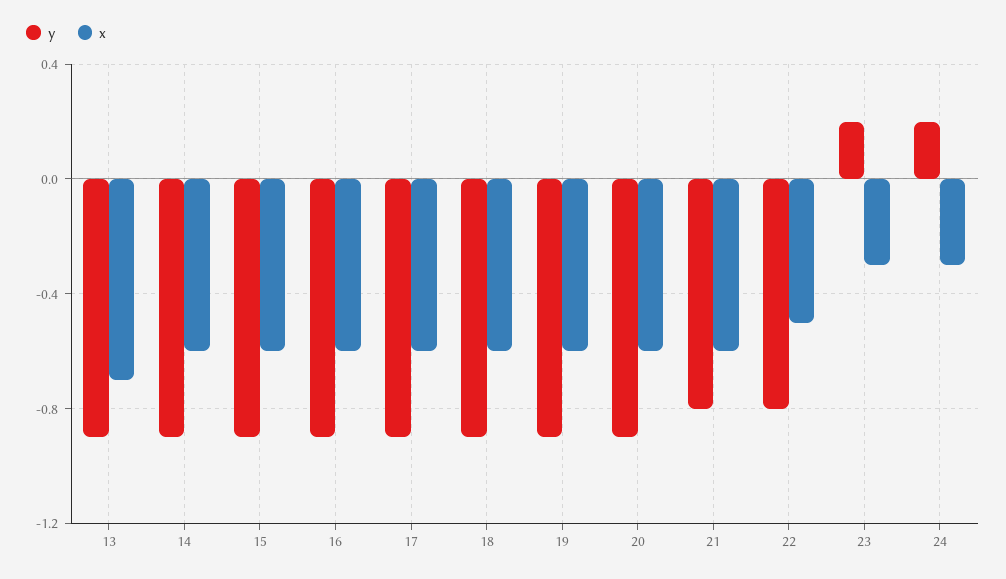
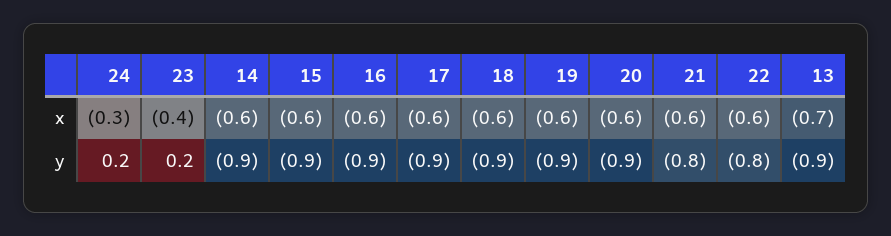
x, 22: -0.5 -> -0.6
x, 23: -0.3 -> -0.4

